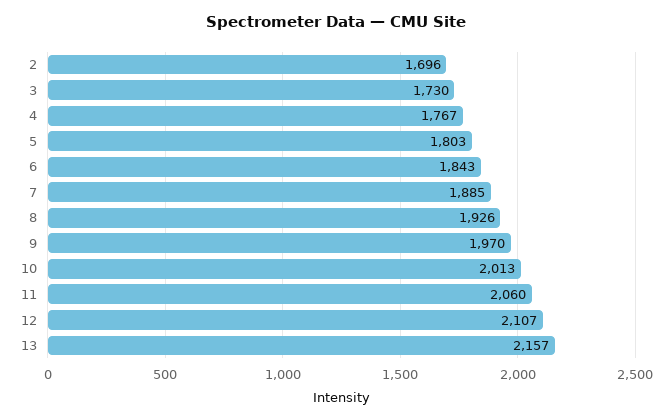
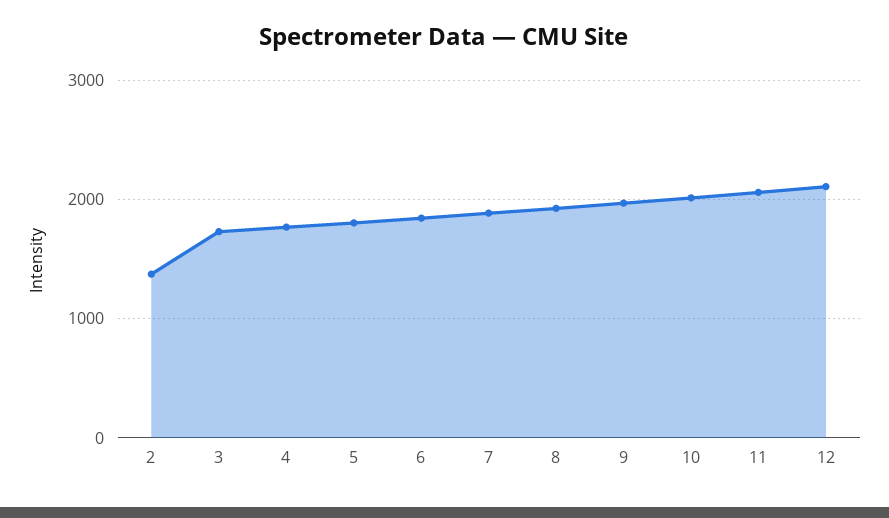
2: 1696 -> 1400
13: 2157 -> none

